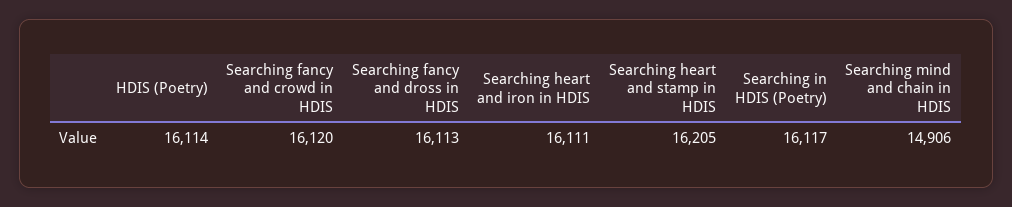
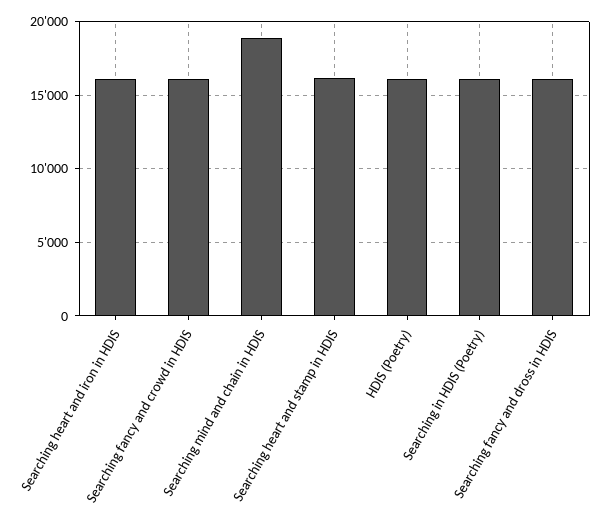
Searching mind and chain in HDIS: 14906 -> 19000

